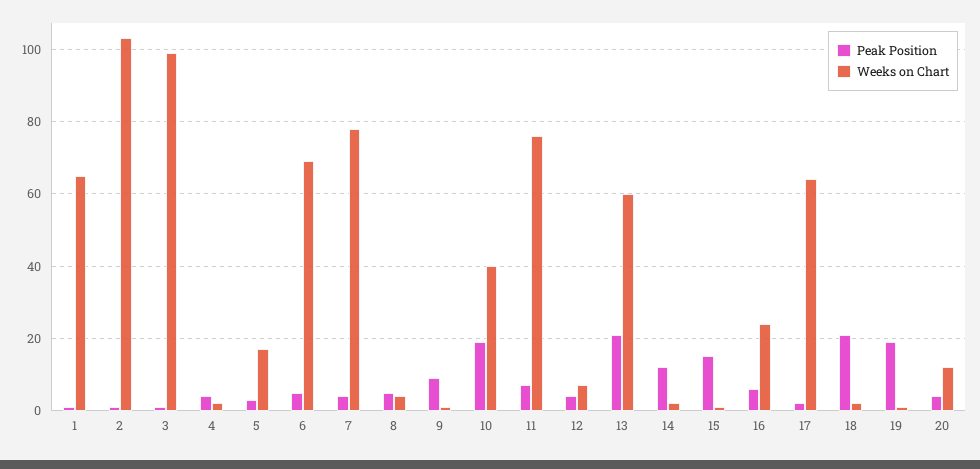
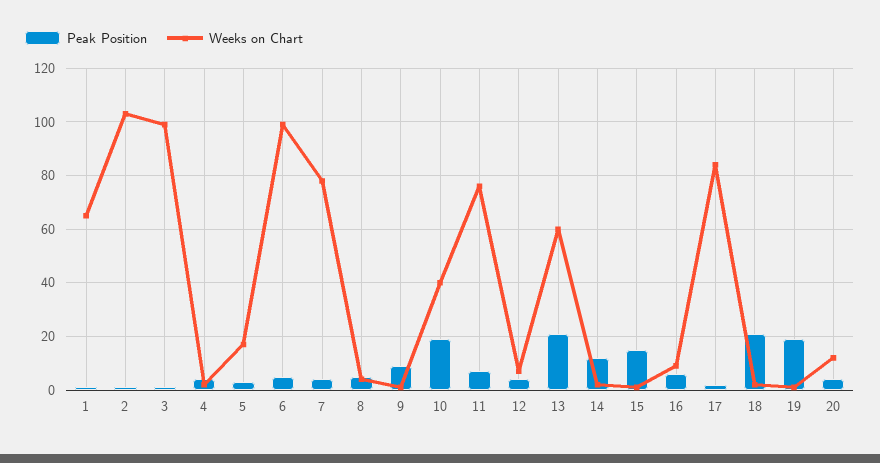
Weeks on Chart, 6: 70 -> 100
Weeks on Chart, 16: 25 -> 10
Weeks on Chart, 17: 65 -> 85

